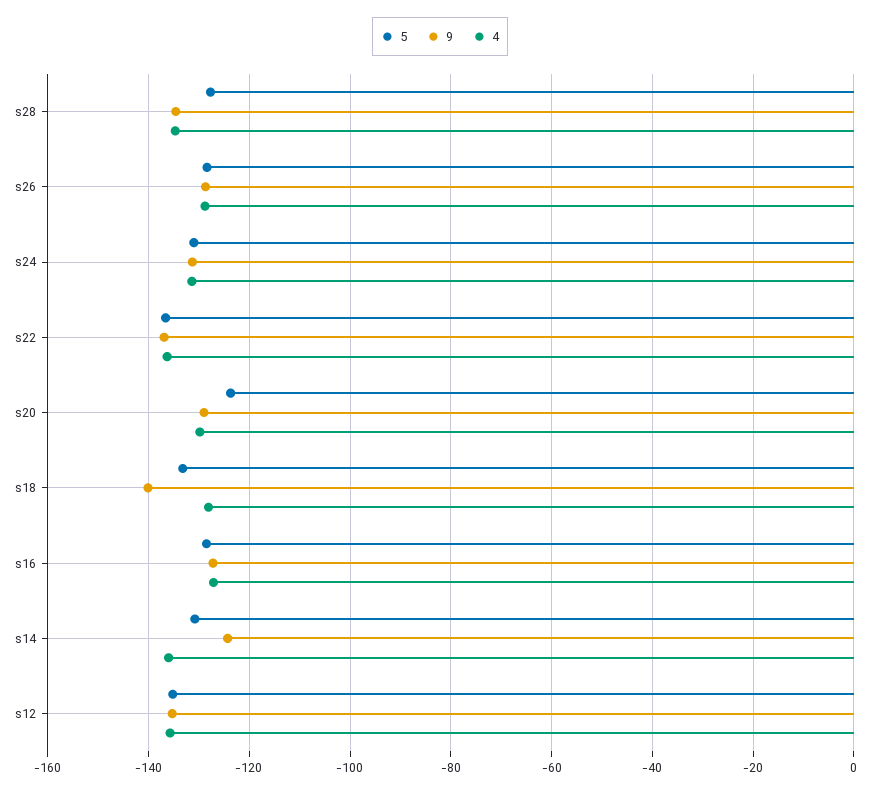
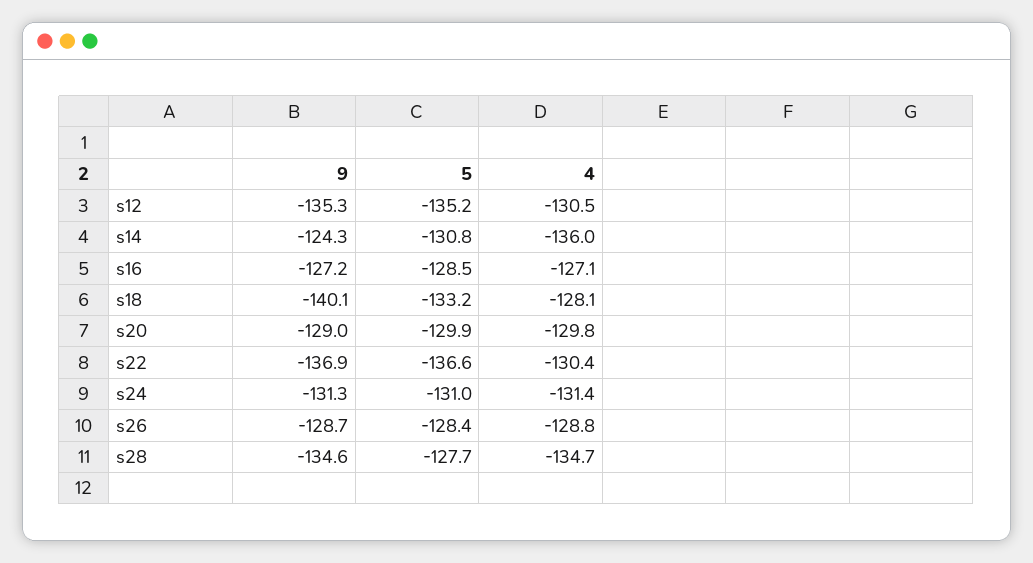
4, s22: -136 -> -130.4
5, s20: -124 -> -129.9
4, s12: -136 -> -130.5

